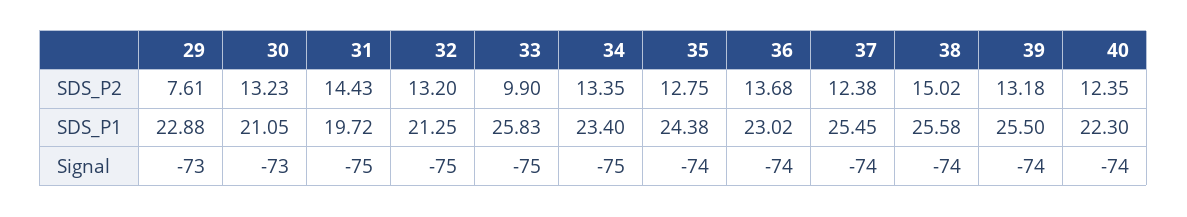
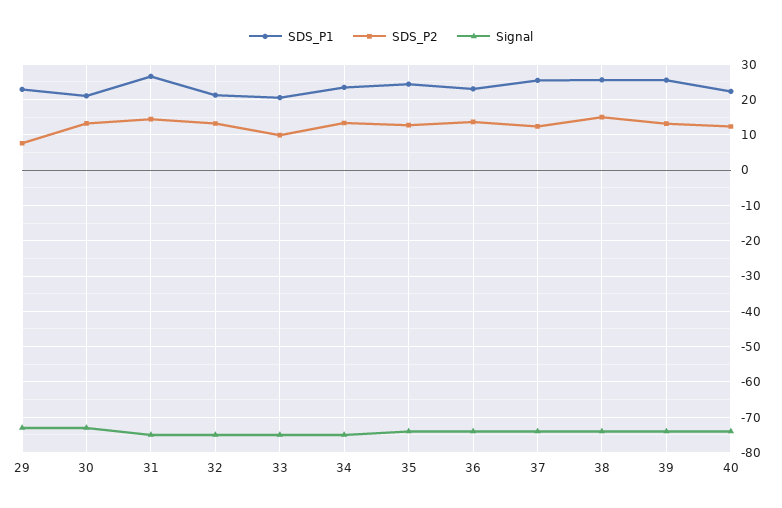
SDS_P1, 31: 19.72 -> 26
SDS_P1, 33: 25.83 -> 20

